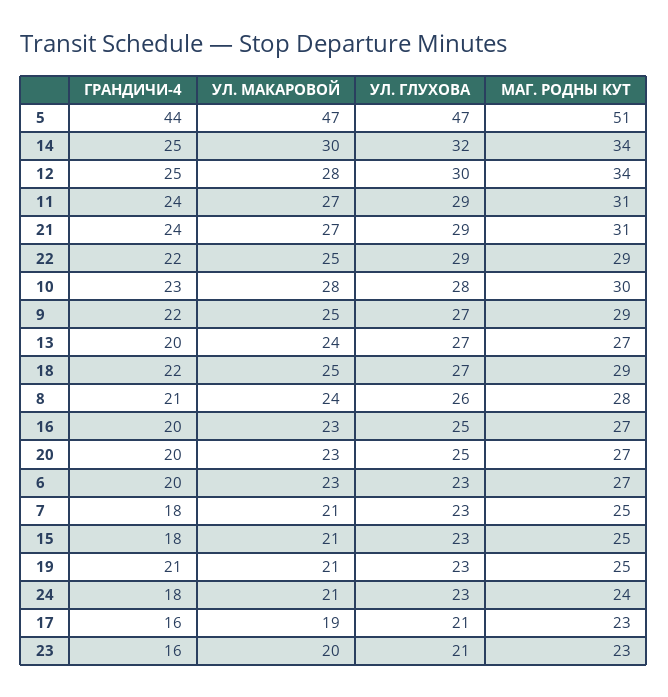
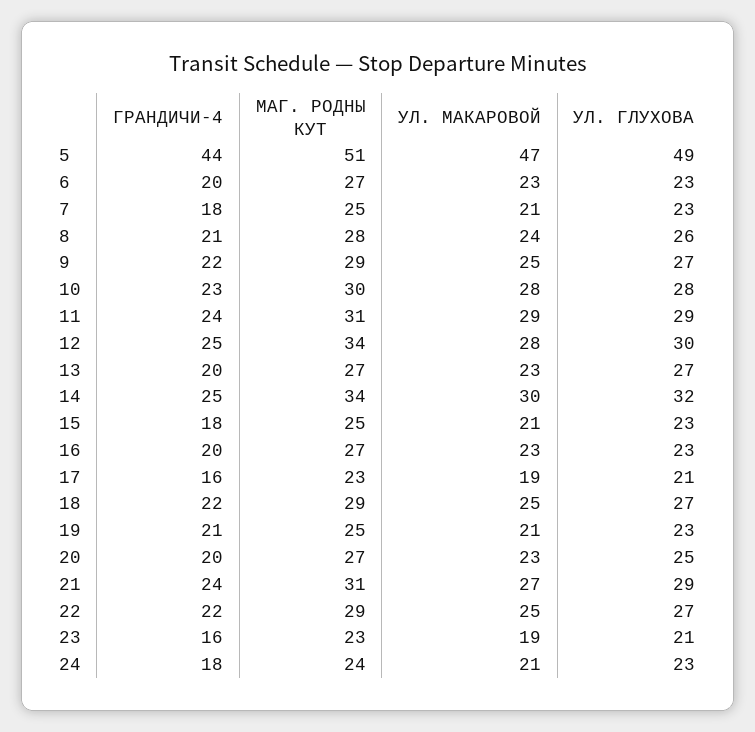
УЛ. ГЛУХОВА, 5: 47 -> 49
УЛ. МАКАРОВОЙ, 11: 27 -> 29
УЛ. ГЛУХОВА, 22: 29 -> 27
УЛ. МАКАРОВОЙ, 13: 24 -> 23
УЛ. ГЛУХОВА, 16: 25 -> 23
УЛ. МАКАРОВОЙ, 23: 20 -> 19

